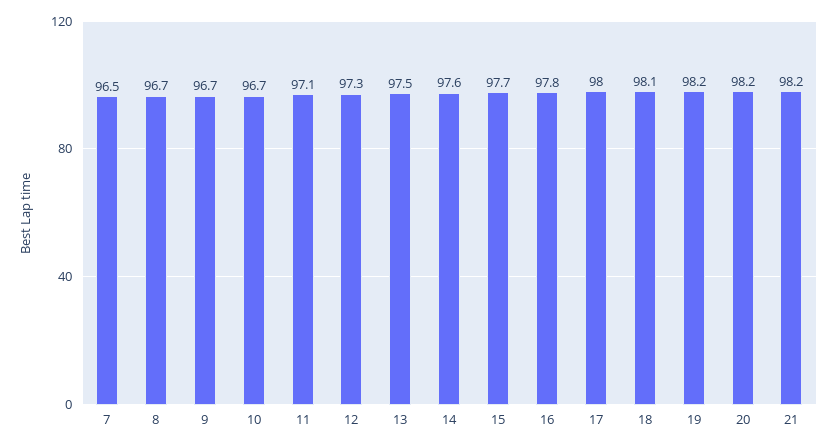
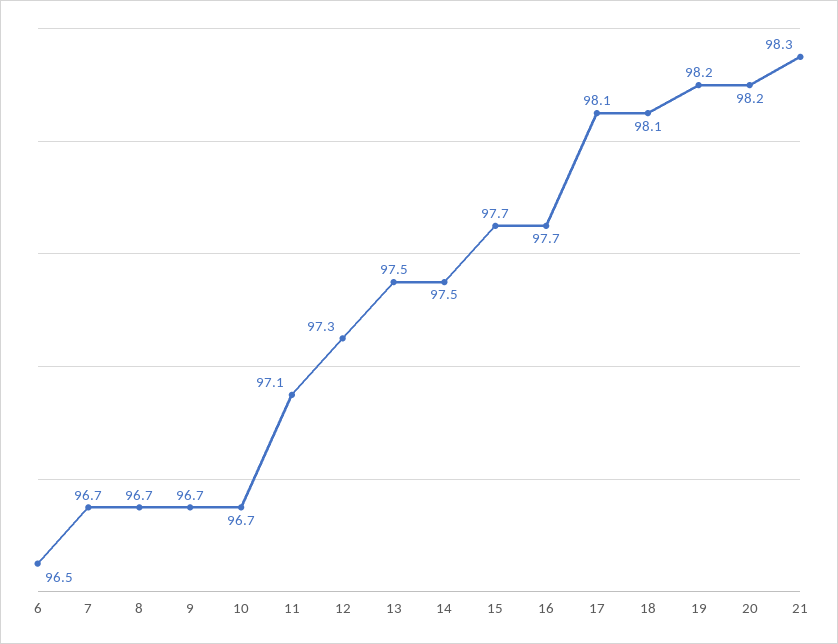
7: 96.5 -> 96.7
14: 97.6 -> 97.5
16: 97.8 -> 97.7
17: 98 -> 98.1
21: 98.2 -> 98.3
6: none -> 96.5

